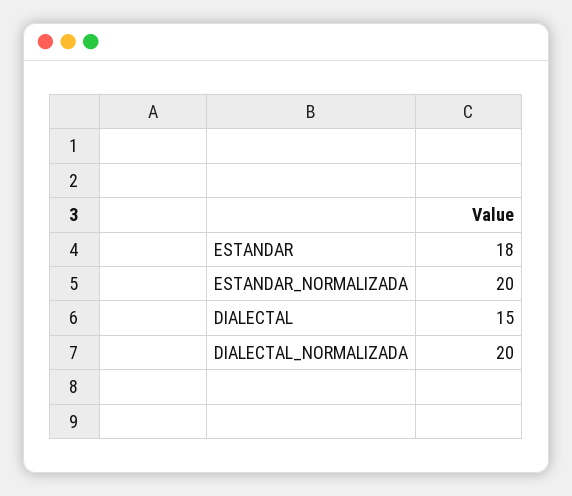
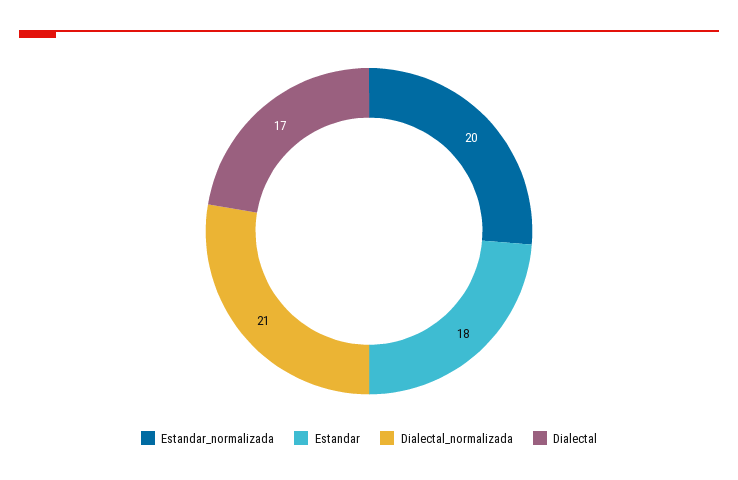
DIALECTAL: 15 -> 17
DIALECTAL_NORMALIZADA: 20 -> 21

